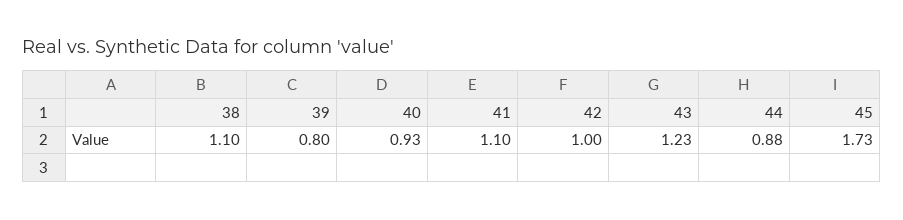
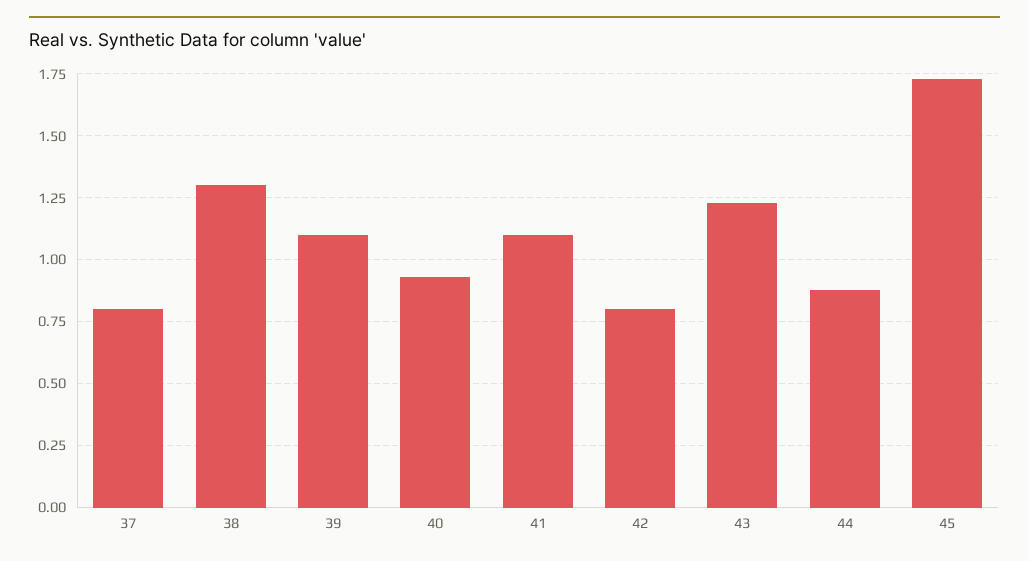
38: 1.1 -> 1.3
39: 0.8 -> 1.1
42: 1 -> 0.8
37: none -> 0.8

